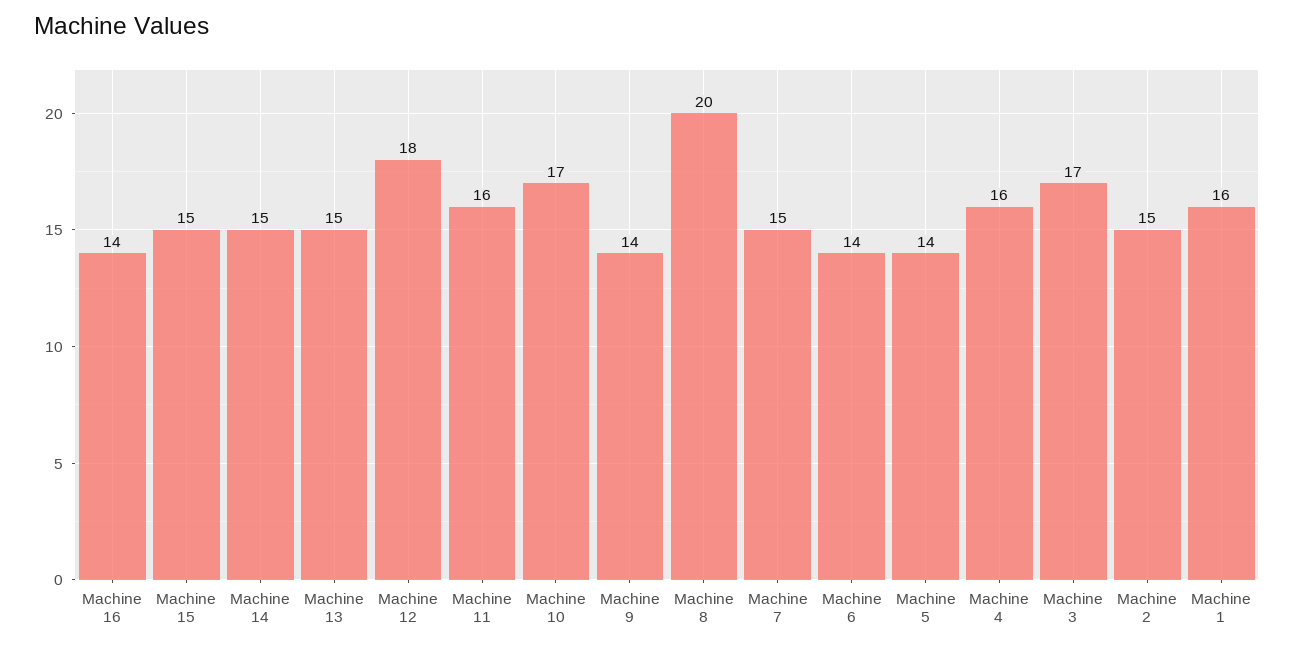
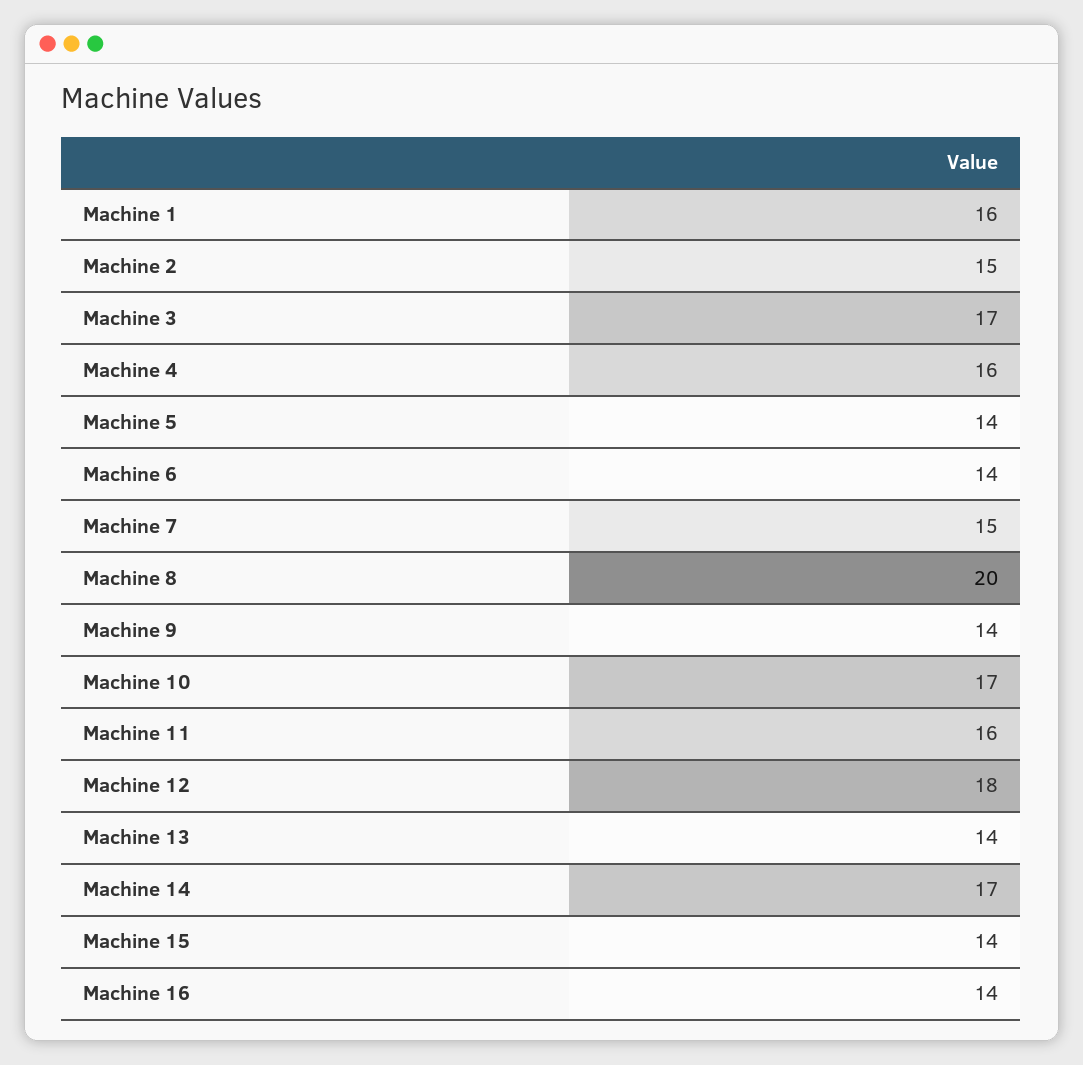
Machine 15: 15 -> 14
Machine 14: 15 -> 17
Machine 13: 15 -> 14

